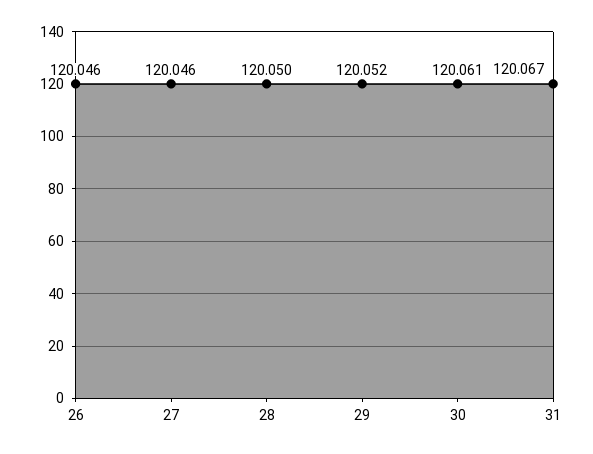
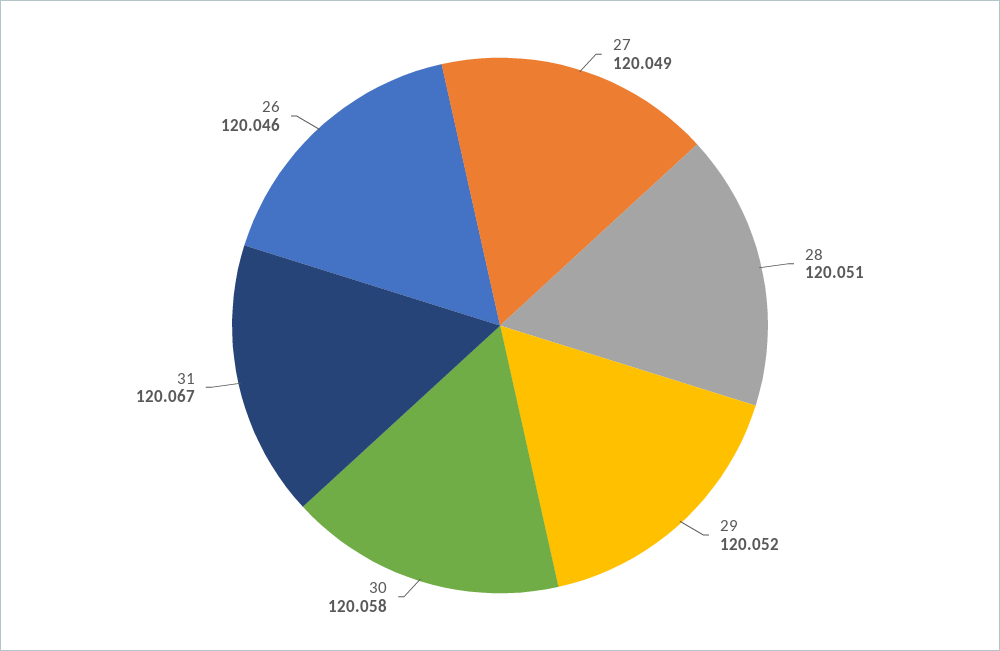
27: 120.046 -> 120.049
28: 120.05 -> 120.051
30: 120.061 -> 120.058

